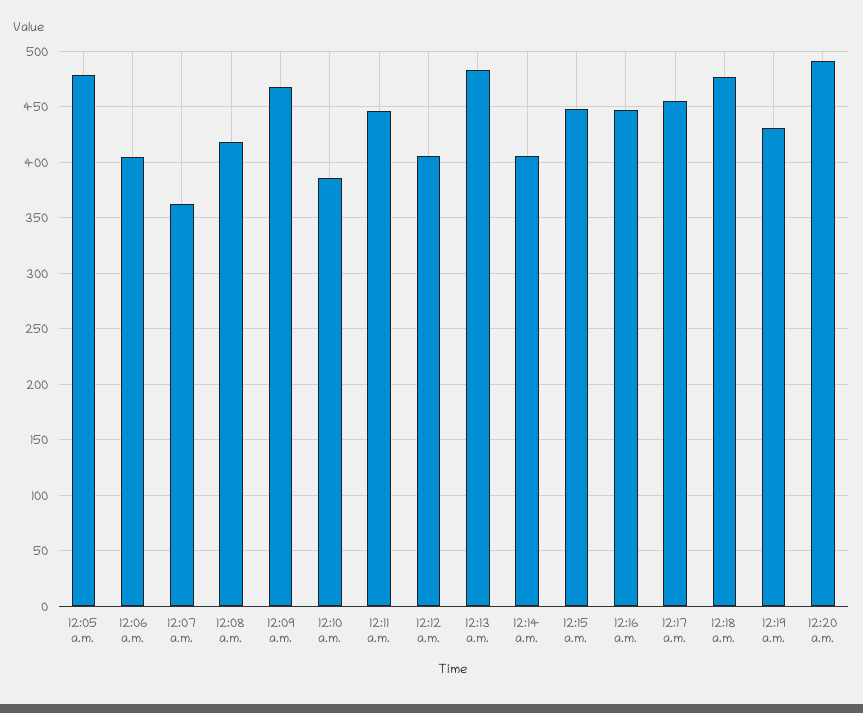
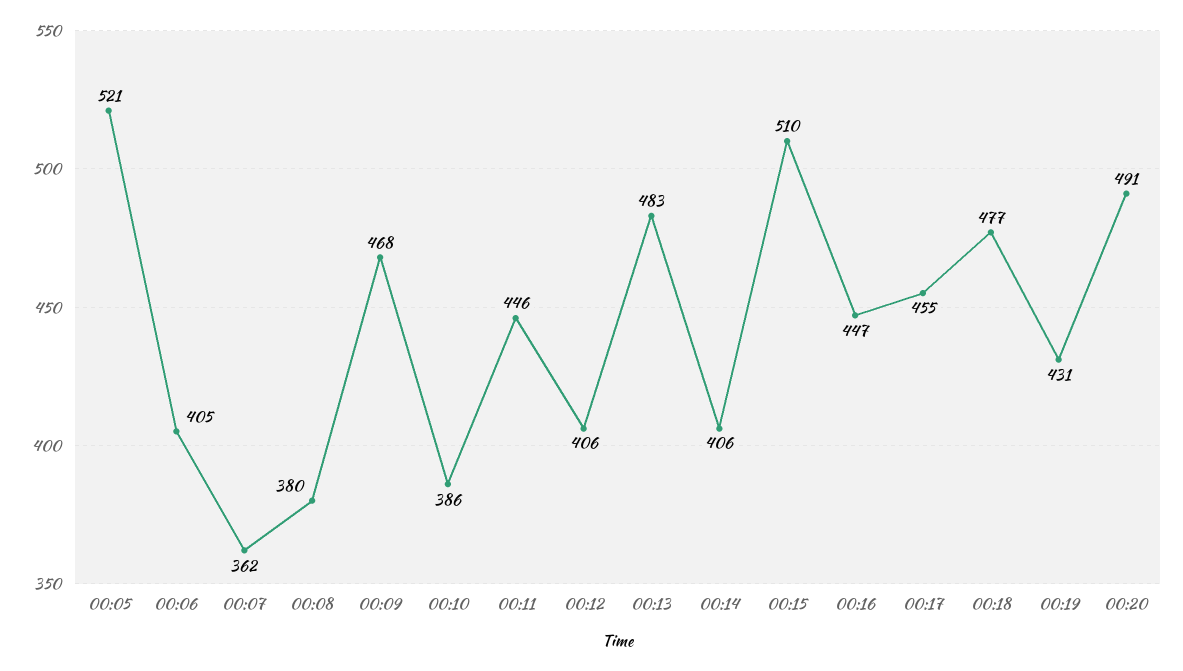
12:05 a.m.: 480 -> 521
12:08 a.m.: 420 -> 380
12:15 a.m.: 450 -> 510

